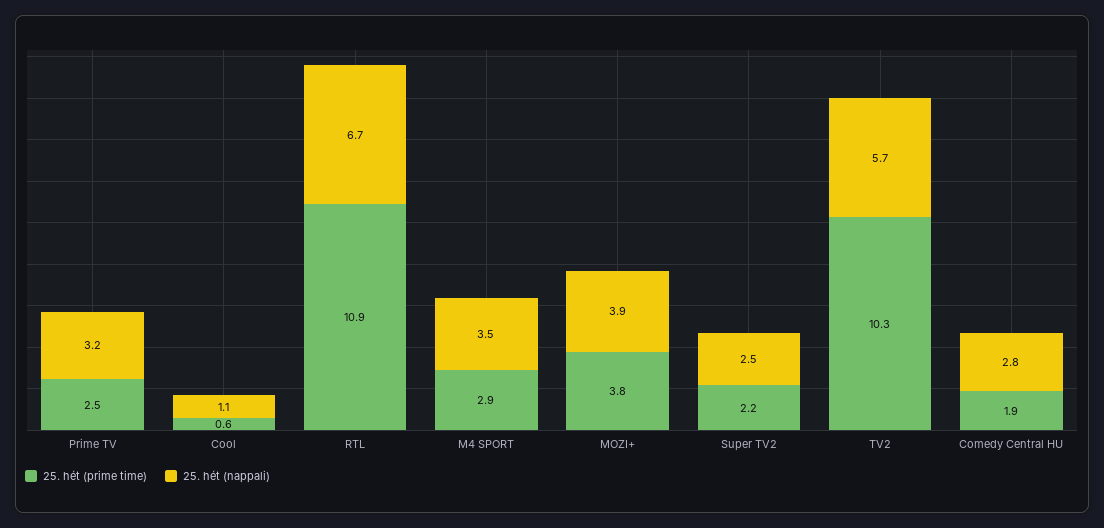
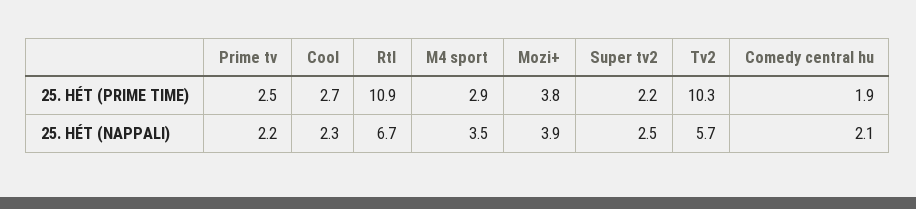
25. hét (nappali), Prime TV: 3.2 -> 2.2
25. hét (prime time), Cool: 0.6 -> 2.7
25. hét (nappali), Cool: 1.1 -> 2.3
25. hét (nappali), Comedy Central HU: 2.8 -> 2.1

